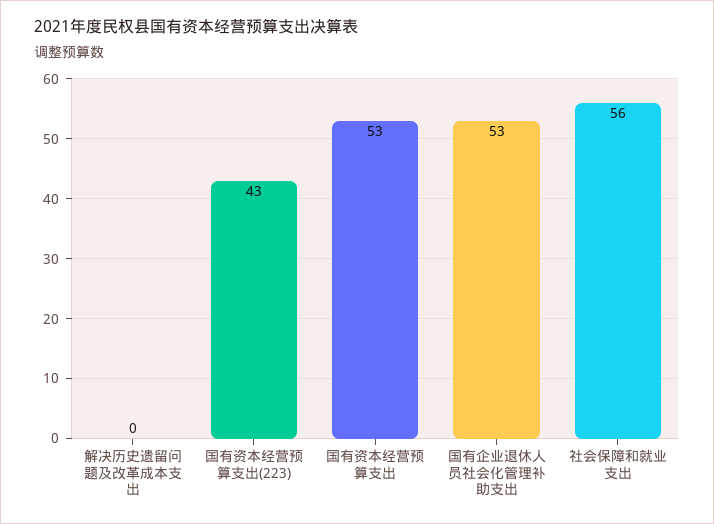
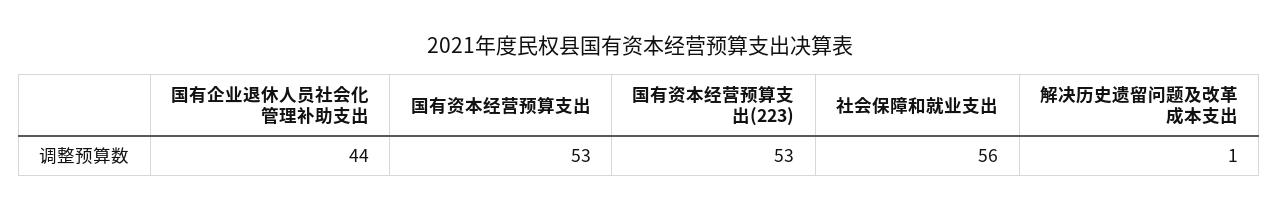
解决历史遗留问题及改革成本支出: 0 -> 1
国有资本经营预算支出(223): 43 -> 53
国有企业退休人员社会化管理补助支出: 53 -> 44

